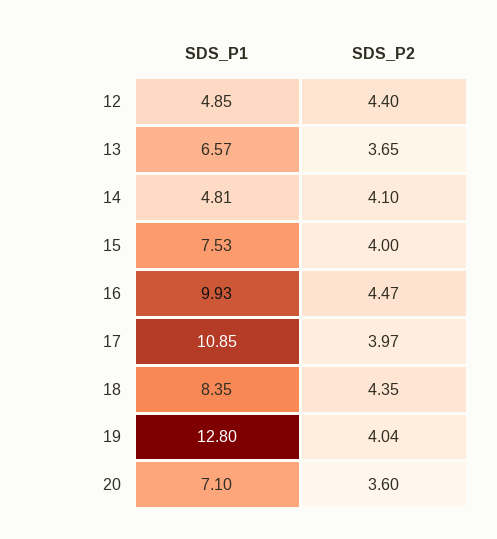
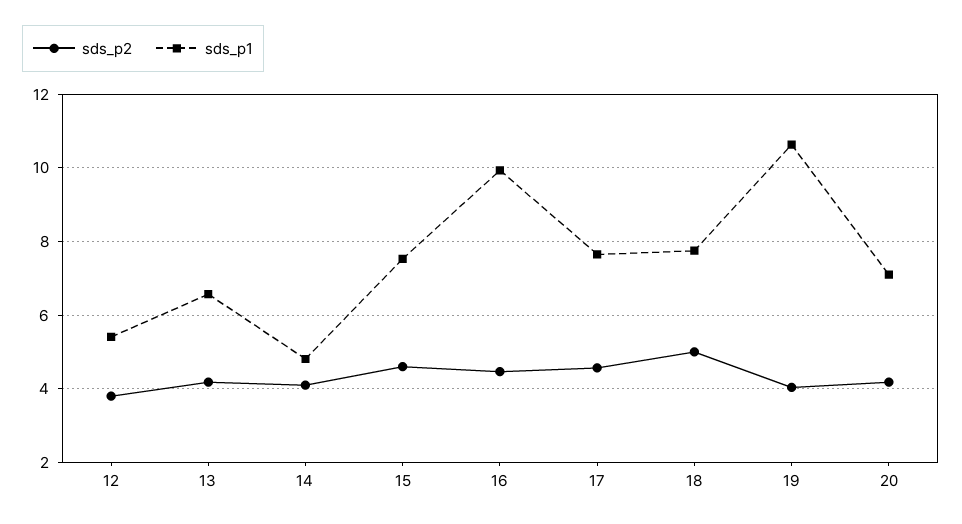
SDS_P1, 12: 4.85 -> 5.4
SDS_P2, 12: 4.4 -> 3.8
SDS_P2, 13: 3.65 -> 4.2
SDS_P2, 15: 4 -> 4.6
SDS_P1, 17: 10.85 -> 7.6
SDS_P2, 17: 3.97 -> 4.6
SDS_P1, 18: 8.35 -> 7.8
SDS_P2, 18: 4.35 -> 5
SDS_P1, 19: 12.8 -> 10.6
SDS_P2, 20: 3.6 -> 4.2

